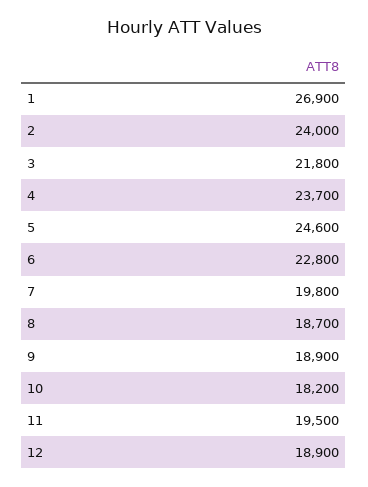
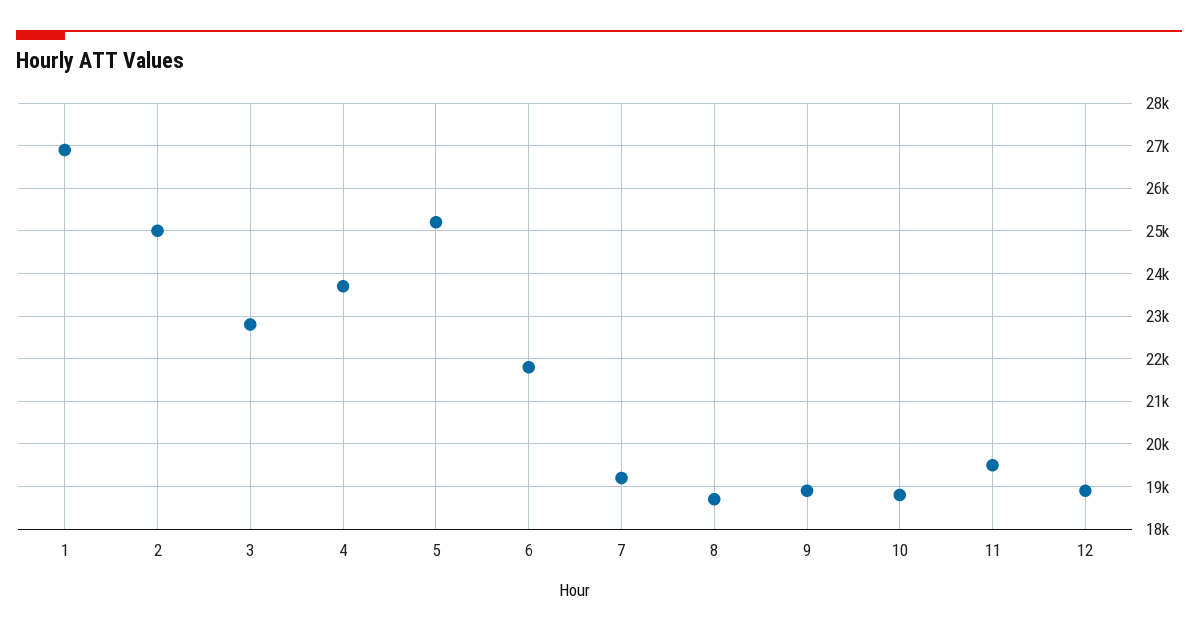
2: 24000 -> 25000
3: 21800 -> 22800
5: 24600 -> 25200
6: 22800 -> 21800
7: 19800 -> 19200
10: 18200 -> 18800

